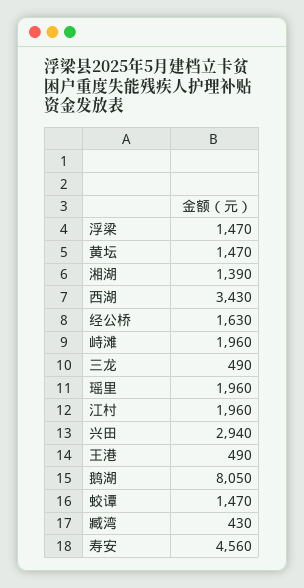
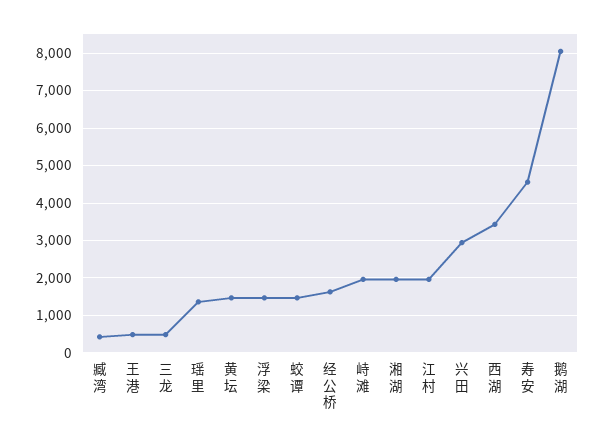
湘湖: 1390 -> 2000
瑶里: 1960 -> 1400

